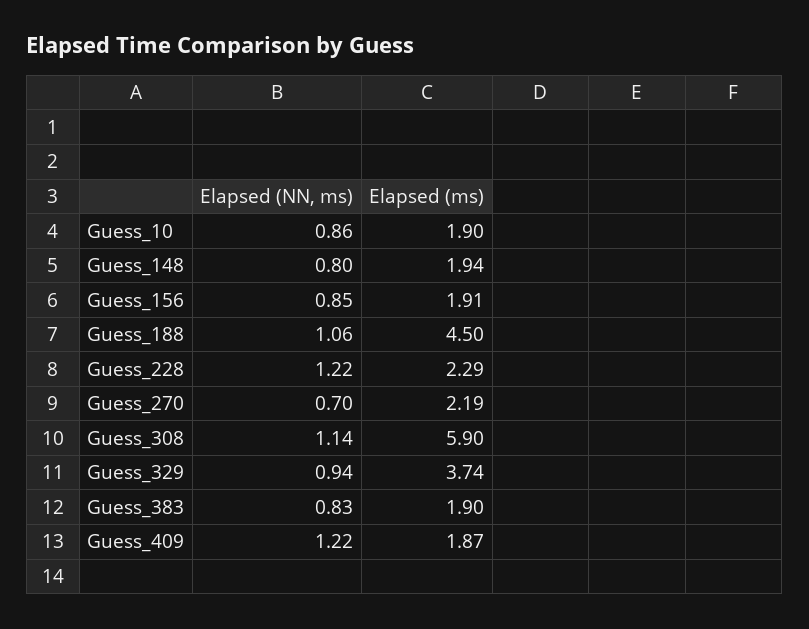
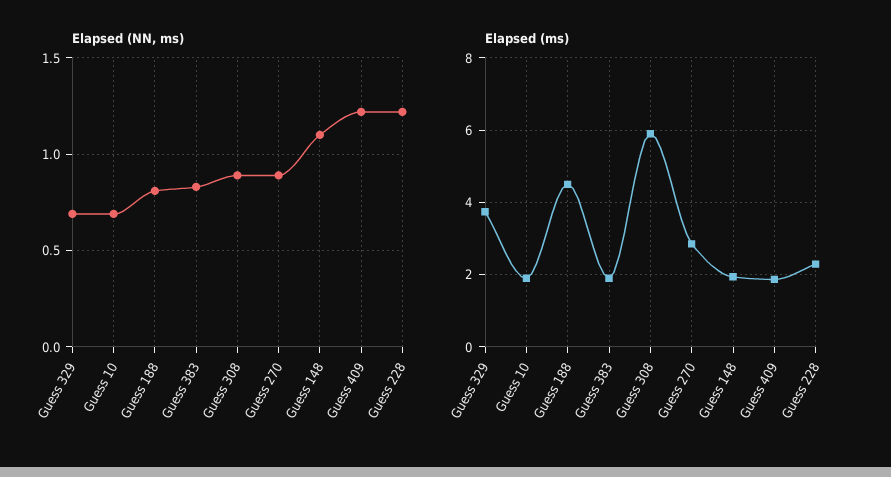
Elapsed (NN, ms), Guess_10: 0.86 -> 0.7
Elapsed (NN, ms), Guess_148: 0.8 -> 1.1
Elapsed (NN, ms), Guess_156: 0.85 -> none
Elapsed (ms), Guess_156: 1.91 -> none
Elapsed (NN, ms), Guess_188: 1.06 -> 0.8
Elapsed (NN, ms), Guess_270: 0.7 -> 0.9
Elapsed (ms), Guess_270: 2.19 -> 2.8
Elapsed (NN, ms), Guess_308: 1.14 -> 0.9
Elapsed (NN, ms), Guess_329: 0.94 -> 0.7

